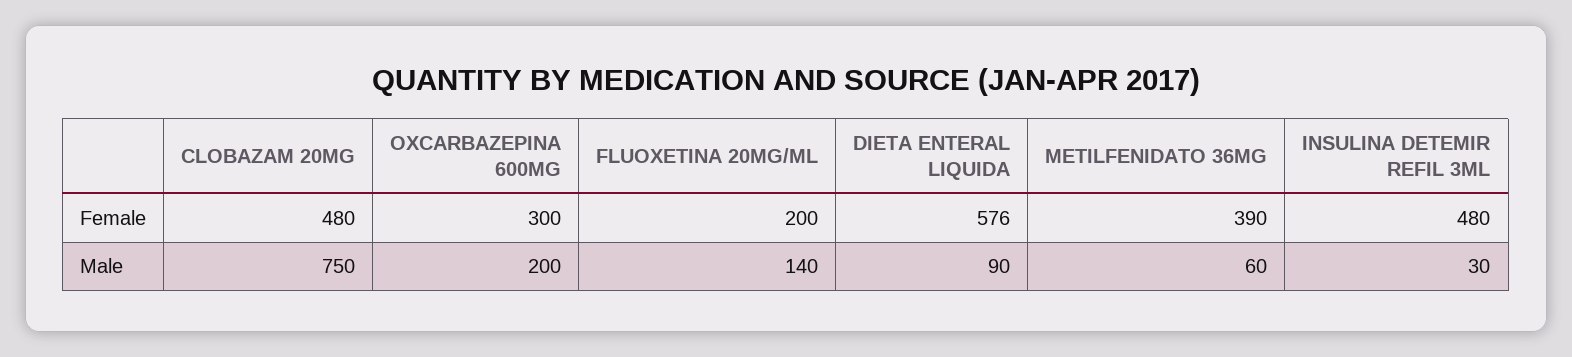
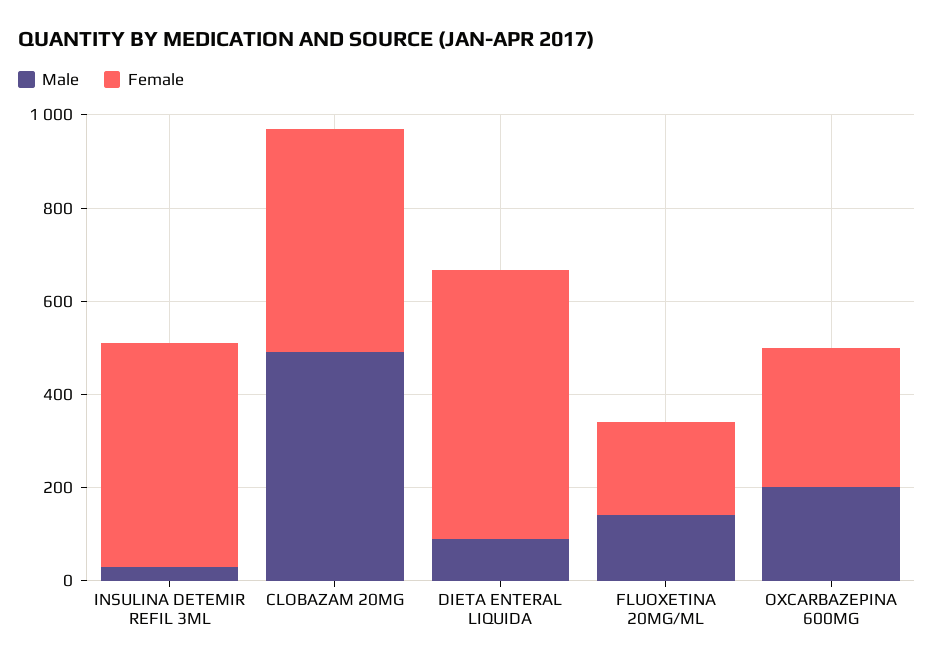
Female, METILFENIDATO 36MG: 390 -> none
Male, CLOBAZAM 20MG: 750 -> 500
Male, METILFENIDATO 36MG: 60 -> none

